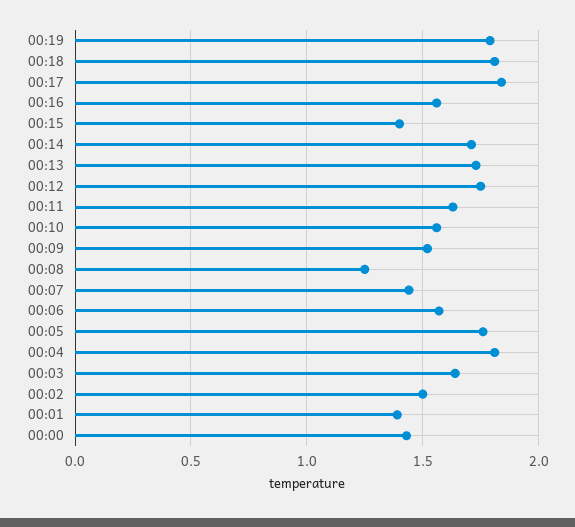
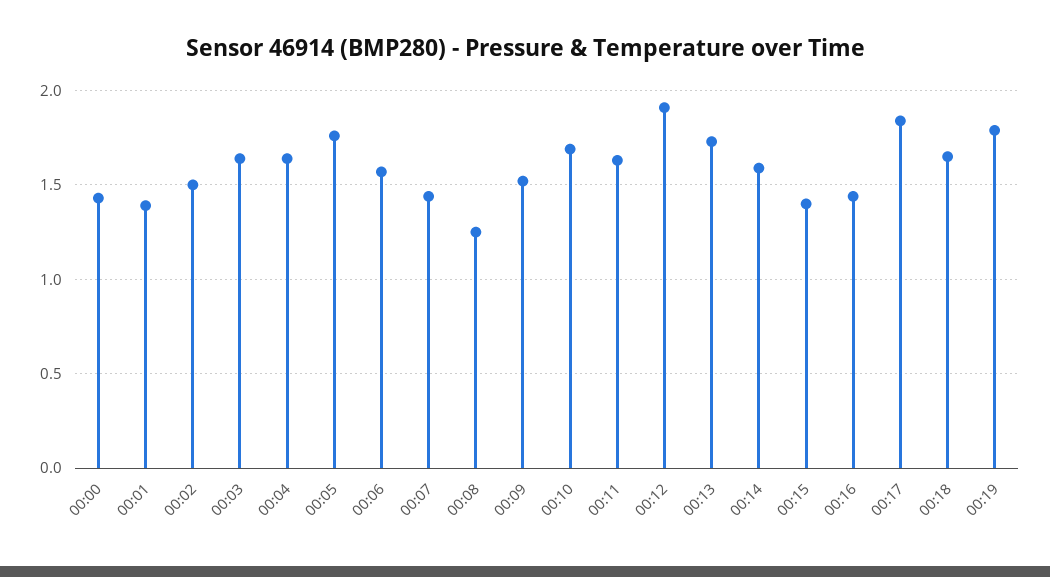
00:18: 1.8 -> 1.65
00:16: 1.55 -> 1.45
00:14: 1.7 -> 1.6
00:12: 1.75 -> 1.9
00:10: 1.55 -> 1.7
00:04: 1.8 -> 1.65

